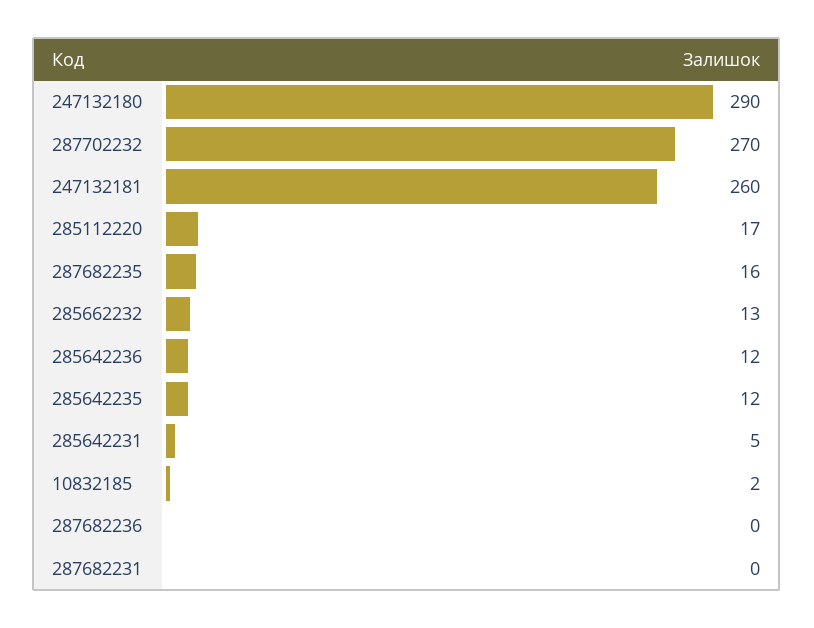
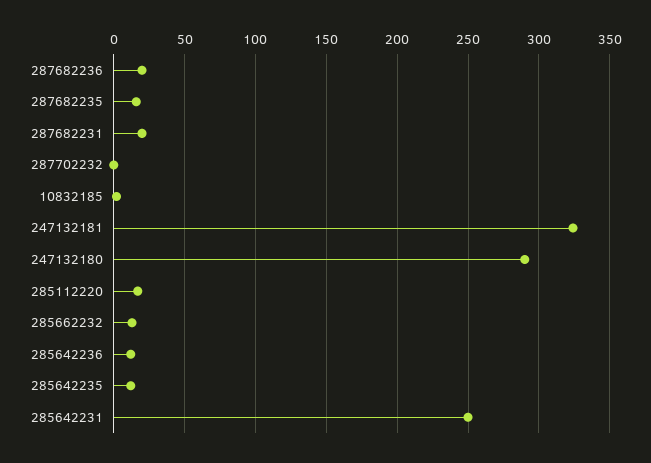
287702232: 270 -> 0
247132181: 260 -> 325
285642231: 5 -> 250
287682236: 0 -> 20
287682231: 0 -> 20

